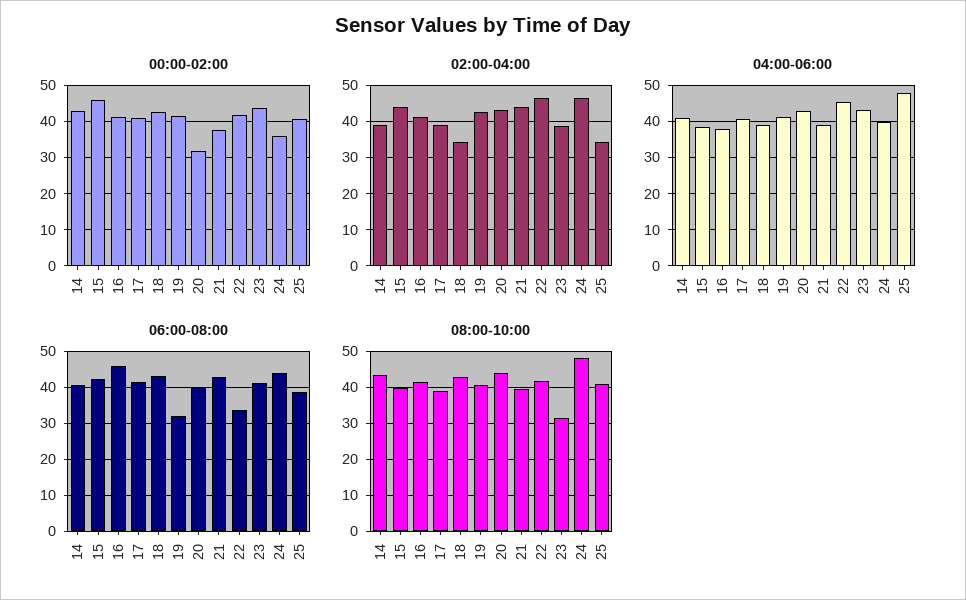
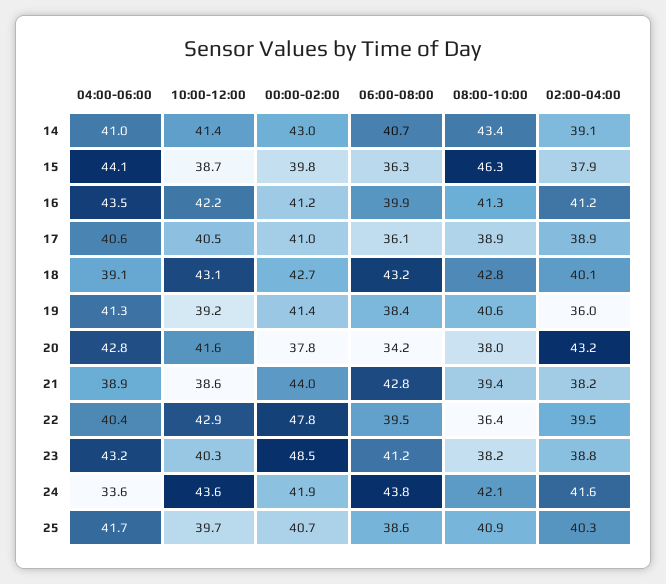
00:00-02:00, 15: 46 -> 39.8
00:00-02:00, 20: 32 -> 37.8
00:00-02:00, 21: 38 -> 44
00:00-02:00, 22: 42 -> 47.8
00:00-02:00, 23: 44 -> 48.5
00:00-02:00, 24: 36 -> 41.9
02:00-04:00, 15: 44 -> 37.9
02:00-04:00, 18: 34 -> 40.1
02:00-04:00, 19: 42 -> 36
02:00-04:00, 21: 44 -> 38.2
02:00-04:00, 22: 46 -> 39.5
02:00-04:00, 24: 46 -> 41.6
02:00-04:00, 25: 34 -> 40.3
04:00-06:00, 15: 38 -> 44.1
04:00-06:00, 16: 38 -> 43.5
04:00-06:00, 22: 46 -> 40.4
04:00-06:00, 24: 40 -> 33.6
04:00-06:00, 25: 48 -> 41.7
06:00-08:00, 15: 42 -> 36.3
06:00-08:00, 16: 46 -> 39.9
06:00-08:00, 17: 42 -> 36.1
06:00-08:00, 19: 32 -> 38.4
06:00-08:00, 20: 40 -> 34.2
06:00-08:00, 22: 34 -> 39.5
08:00-10:00, 15: 40 -> 46.3
08:00-10:00, 20: 44 -> 38
08:00-10:00, 22: 42 -> 36.4
08:00-10:00, 23: 32 -> 38.2
08:00-10:00, 24: 48 -> 42.1
10:00-12:00, 14: none -> 41.4
10:00-12:00, 15: none -> 38.7
10:00-12:00, 16: none -> 42.2
10:00-12:00, 17: none -> 40.5
10:00-12:00, 18: none -> 43.1
10:00-12:00, 19: none -> 39.2
10:00-12:00, 20: none -> 41.6
10:00-12:00, 21: none -> 38.6
10:00-12:00, 22: none -> 42.9
10:00-12:00, 23: none -> 40.3
10:00-12:00, 24: none -> 43.6
10:00-12:00, 25: none -> 39.7

